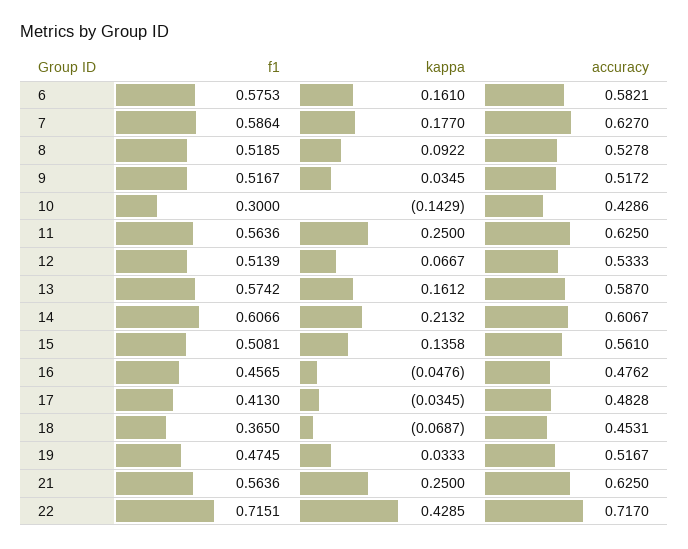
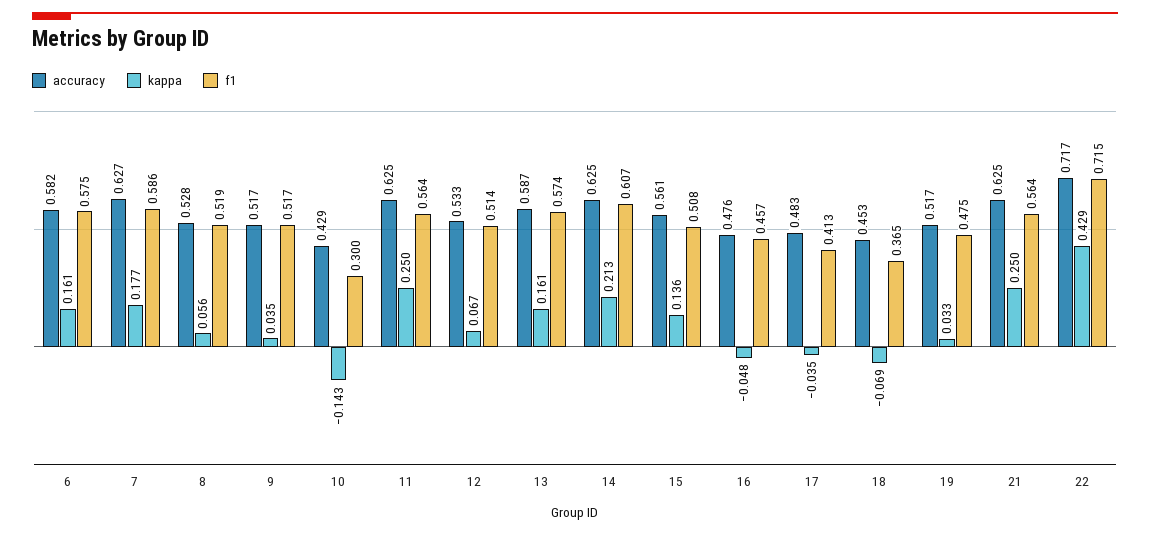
kappa, 8: 0.0922 -> 0.056
accuracy, 14: 0.6067 -> 0.625

